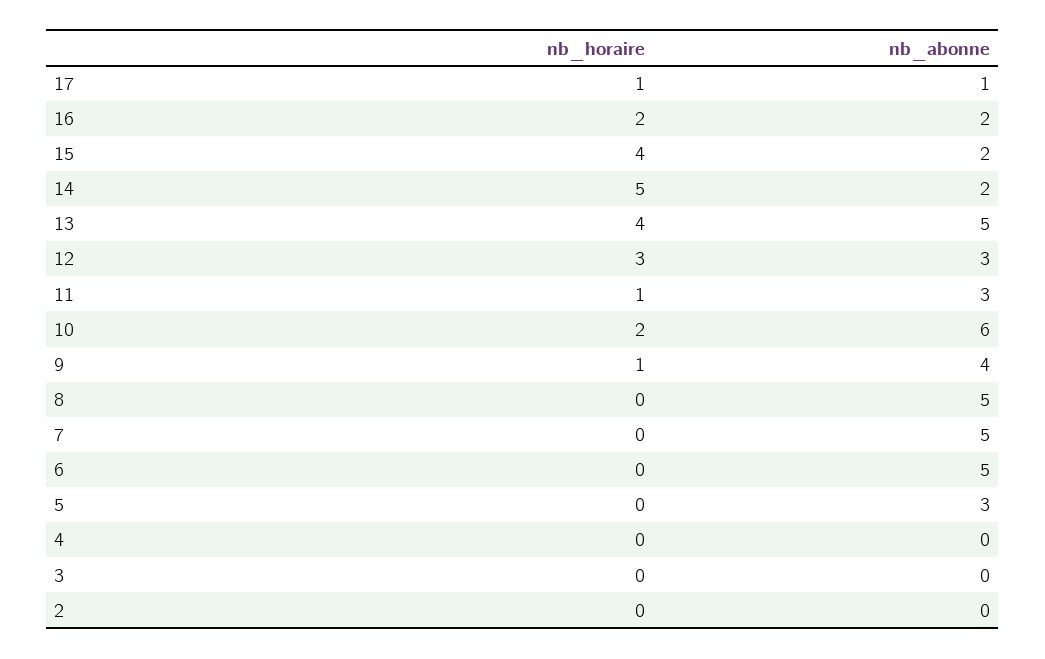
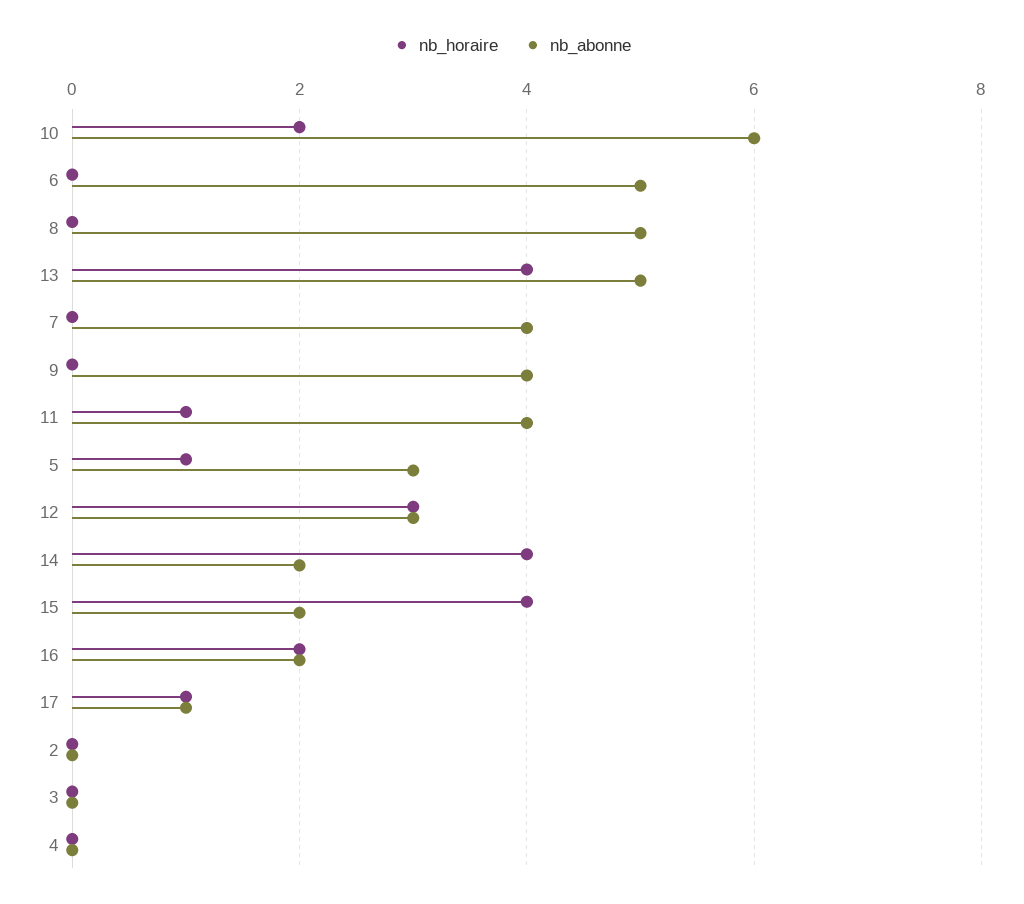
nb_horaire, 14: 5 -> 4
nb_abonne, 11: 3 -> 4
nb_horaire, 9: 1 -> 0
nb_abonne, 7: 5 -> 4
nb_horaire, 5: 0 -> 1

